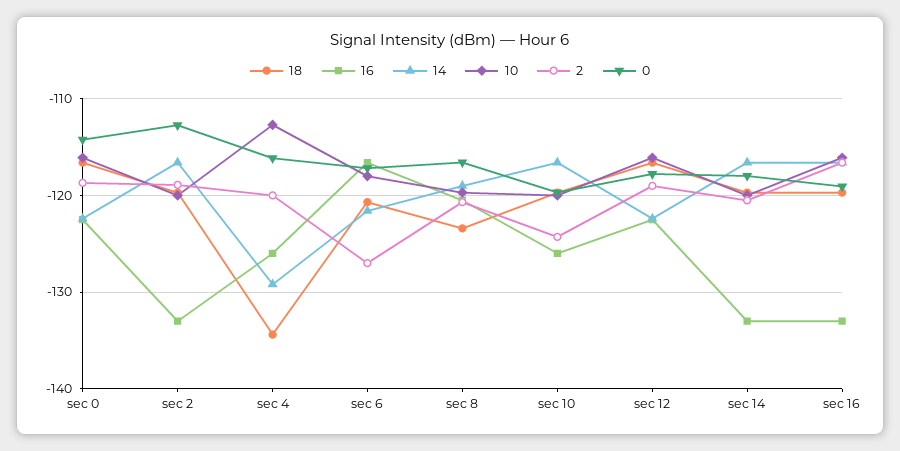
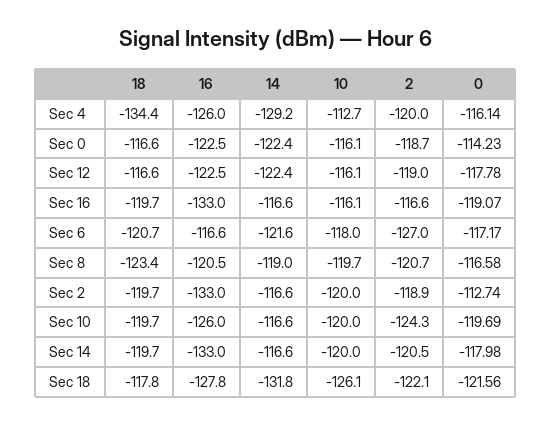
18, Sec 18: none -> -117.8
16, Sec 18: none -> -127.8
14, Sec 18: none -> -131.8
10, Sec 18: none -> -126.1
2, Sec 18: none -> -122.1
0, Sec 18: none -> -121.56

